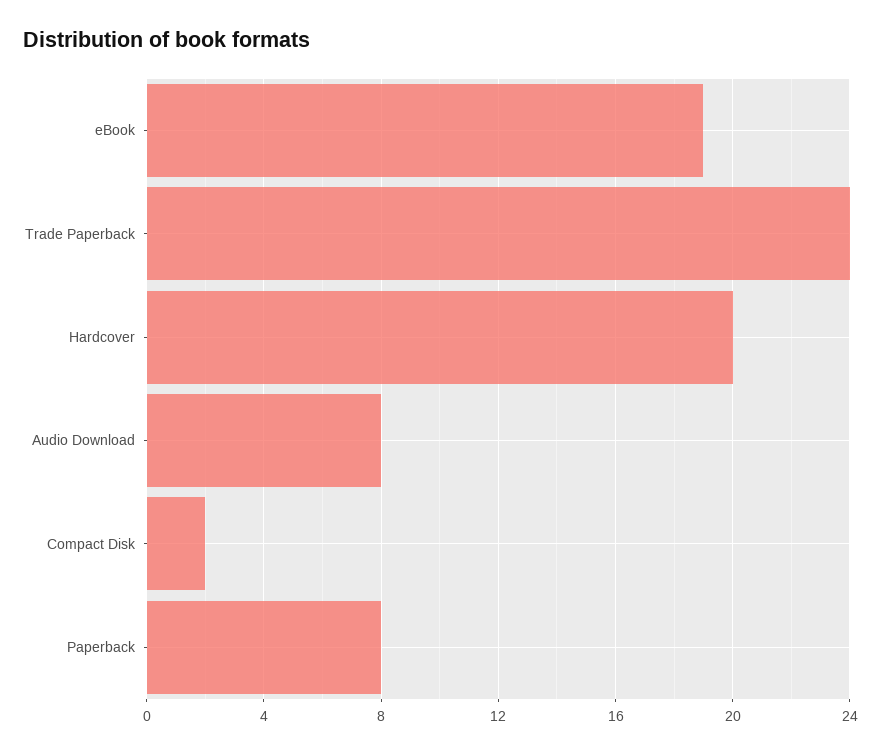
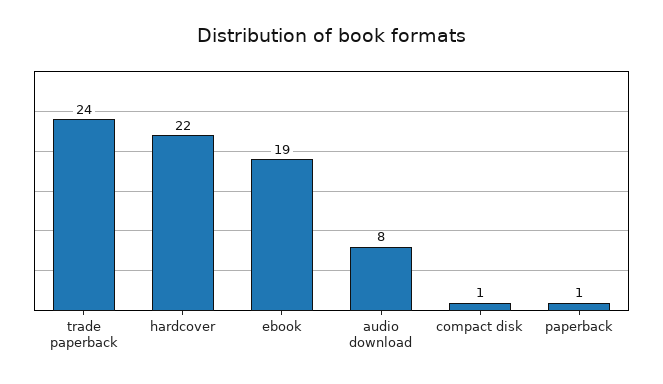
Hardcover: 20 -> 22
Compact Disk: 2 -> 1
Paperback: 8 -> 1

